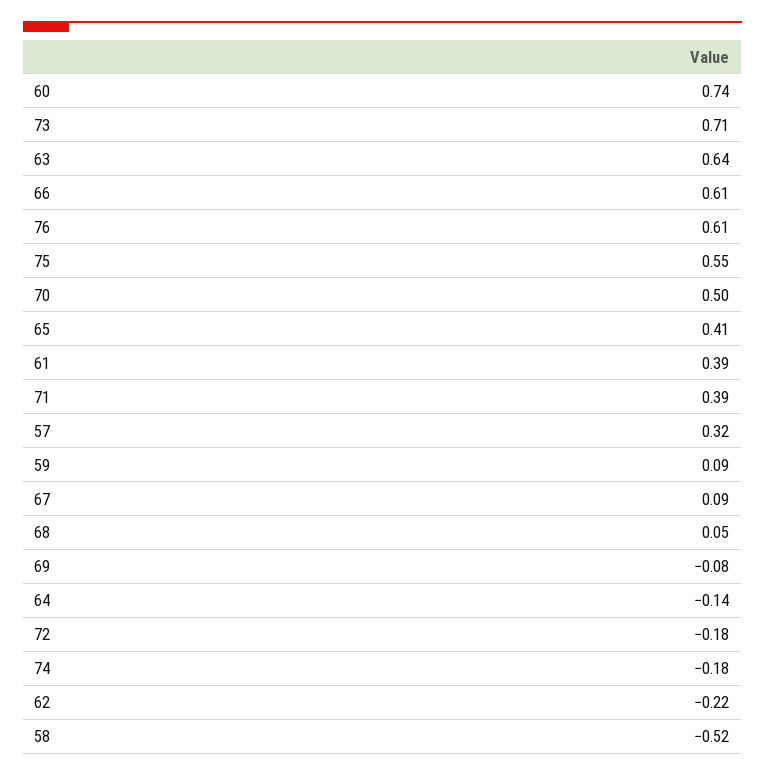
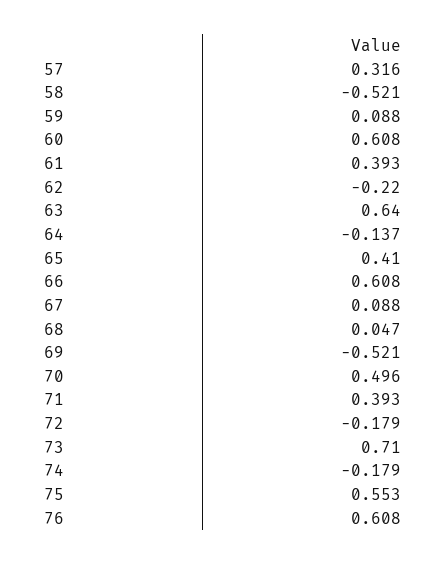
60: 0.74 -> 0.608
69: -0.08 -> -0.521

